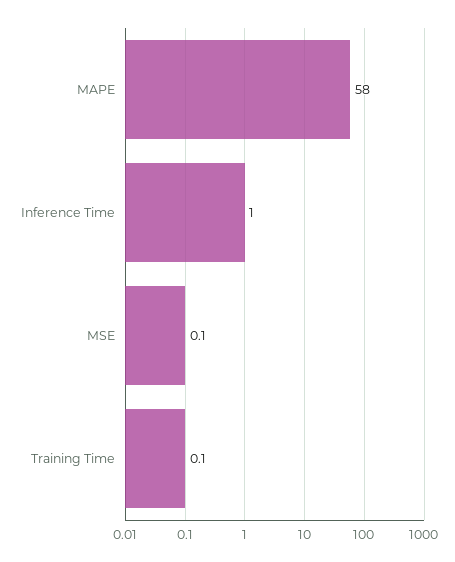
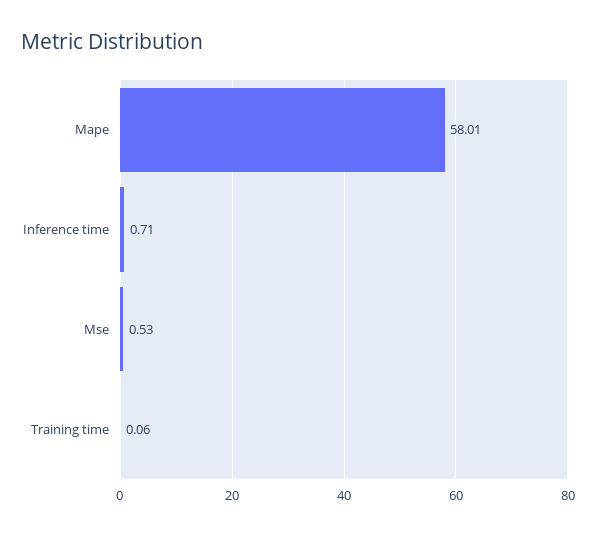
Inference Time: 1 -> 0.71
MSE: 0.1 -> 0.53

